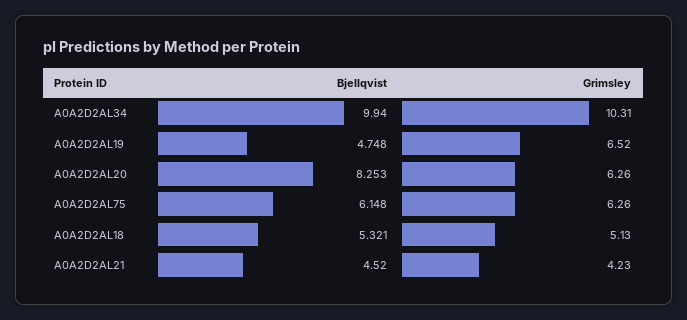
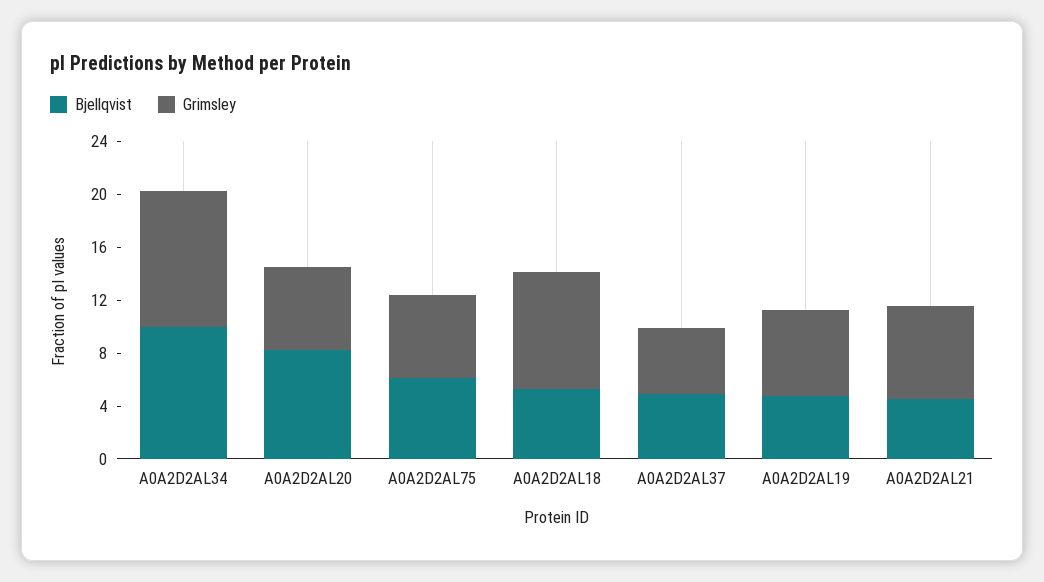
Grimsley, A0A2D2AL18: 5.13 -> 9
Grimsley, A0A2D2AL21: 4.23 -> 7
Bjellqvist, A0A2D2AL37: none -> 5
Grimsley, A0A2D2AL37: none -> 5

